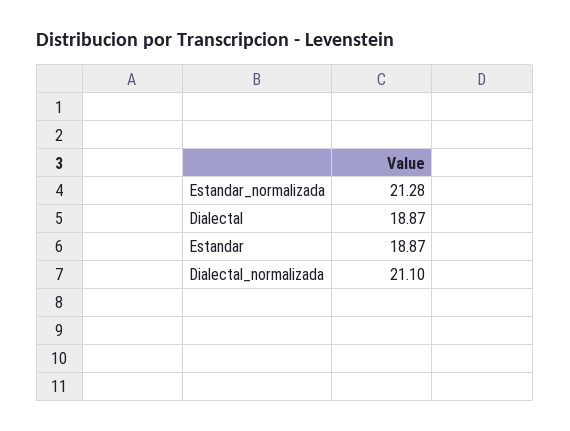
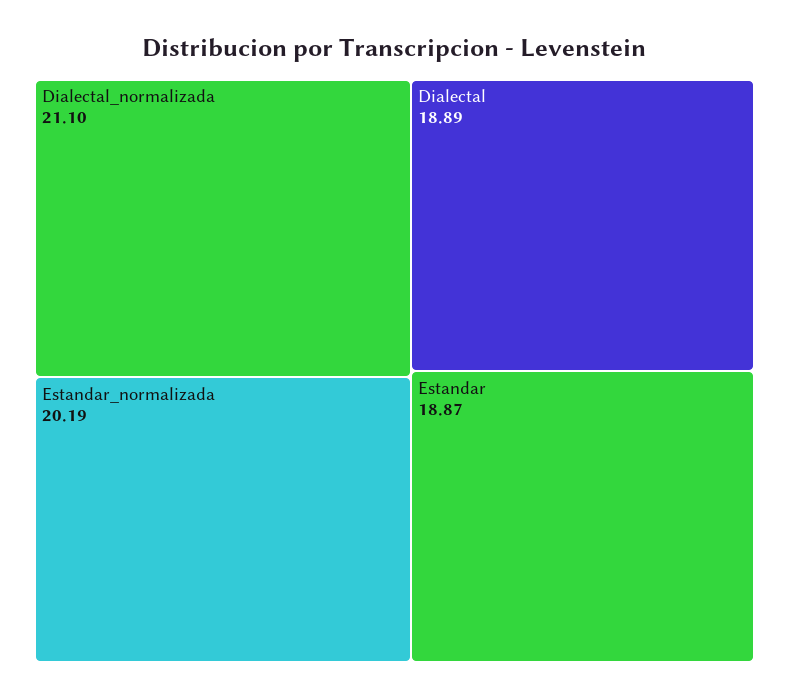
Estandar_normalizada: 21.28 -> 20.19
Dialectal: 18.87 -> 18.89

